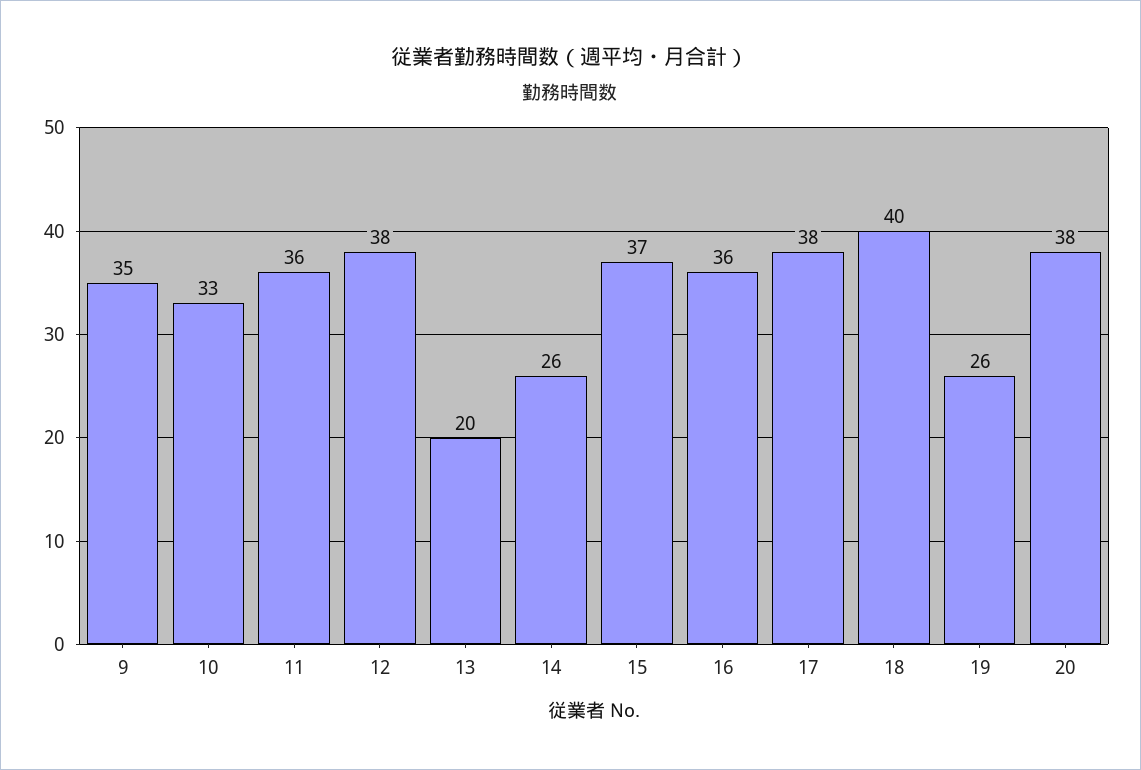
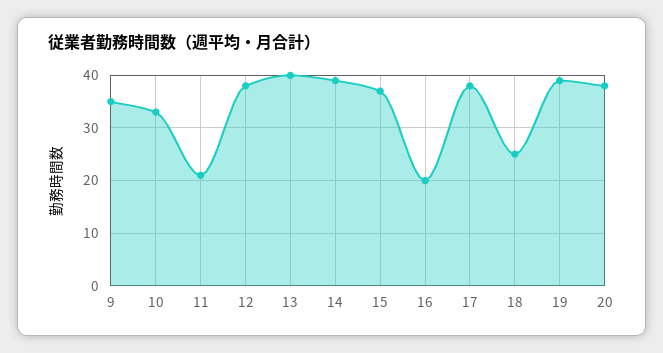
11: 36 -> 20
13: 20 -> 40
14: 26 -> 40
16: 36 -> 20
18: 40 -> 25
19: 26 -> 40

